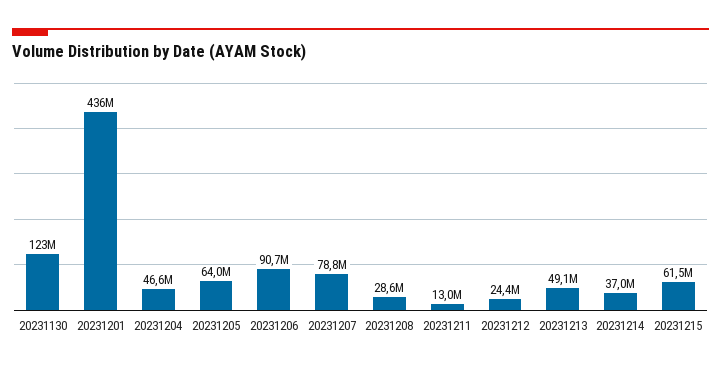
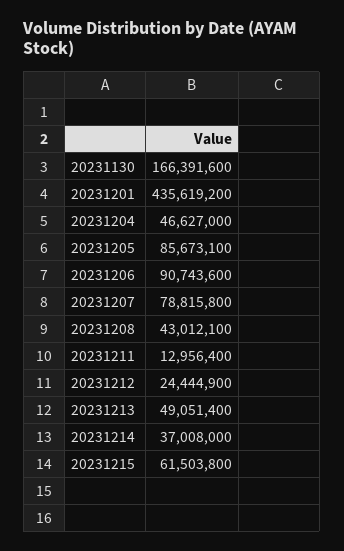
20231130: 123000000 -> 166391600
20231205: 64000000 -> 85673100
20231208: 28600000 -> 43012100

